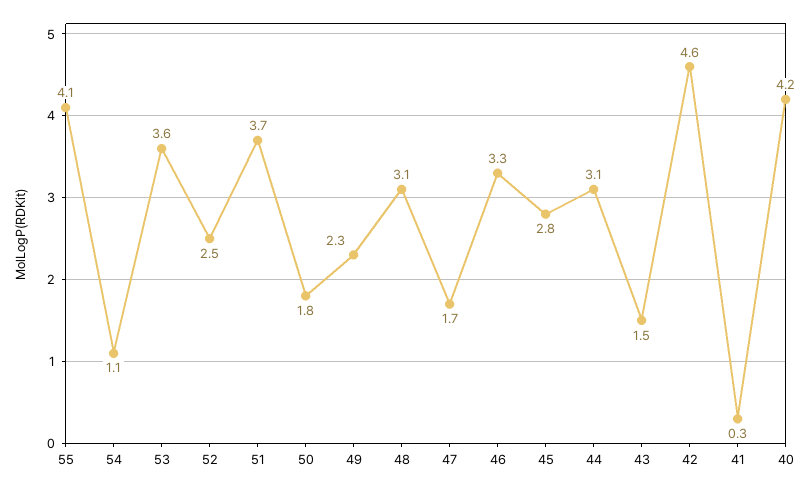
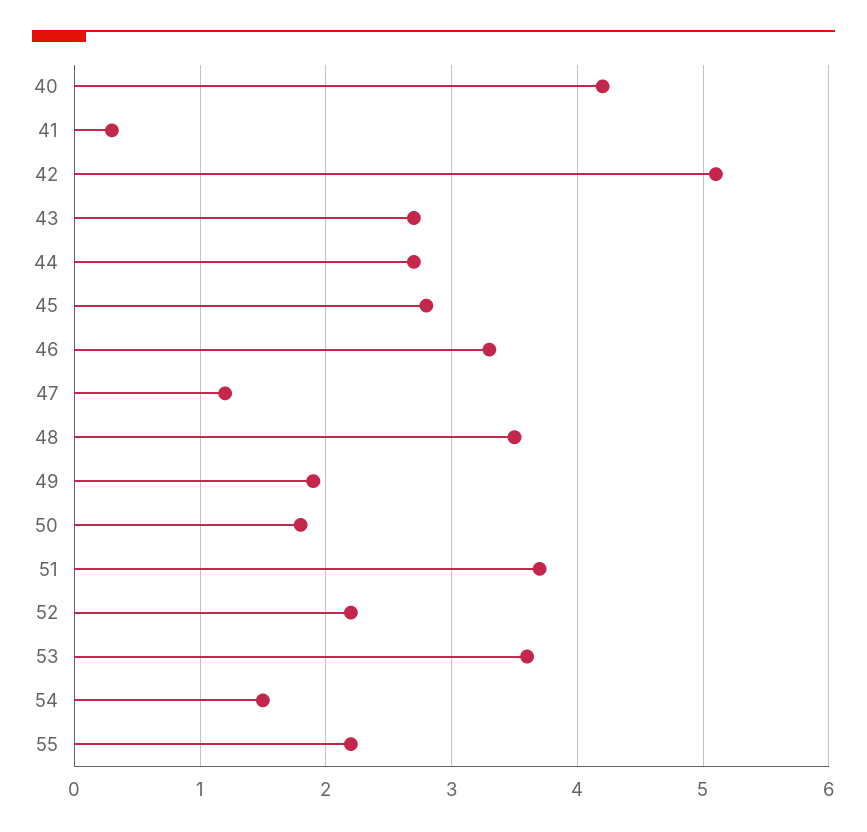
55: 4.1 -> 2.2
54: 1.1 -> 1.5
52: 2.5 -> 2.2
49: 2.3 -> 1.9
48: 3.1 -> 3.5
47: 1.7 -> 1.2
44: 3.1 -> 2.7
43: 1.5 -> 2.7
42: 4.6 -> 5.1

